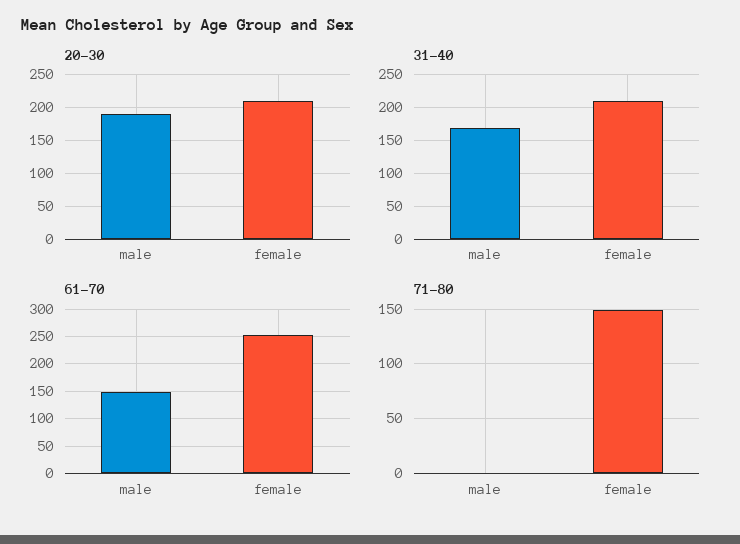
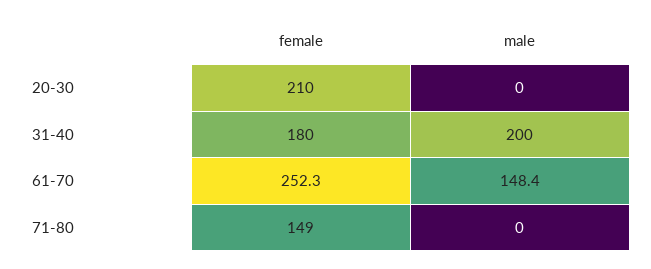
20-30, male: 190 -> 0
31-40, male: 170 -> 200
31-40, female: 210 -> 180

